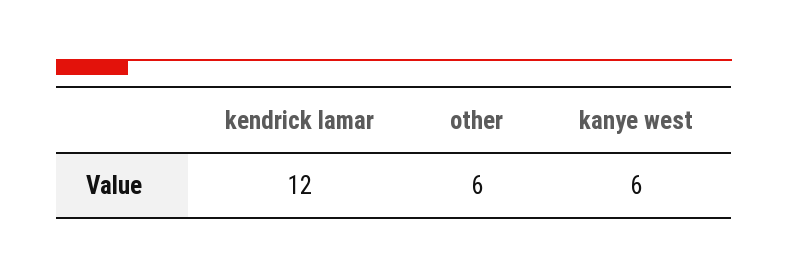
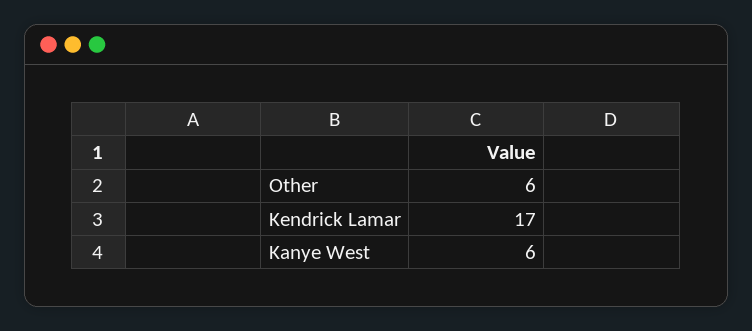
kendrick lamar: 12 -> 17

